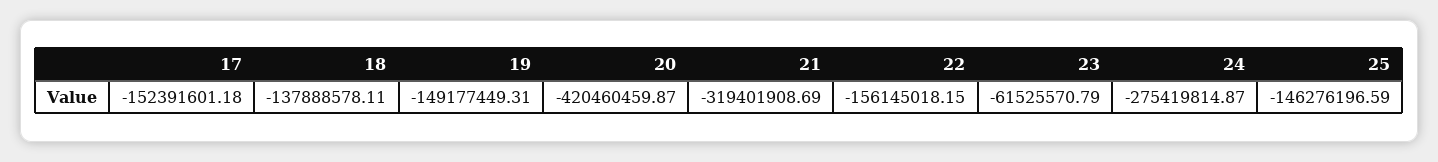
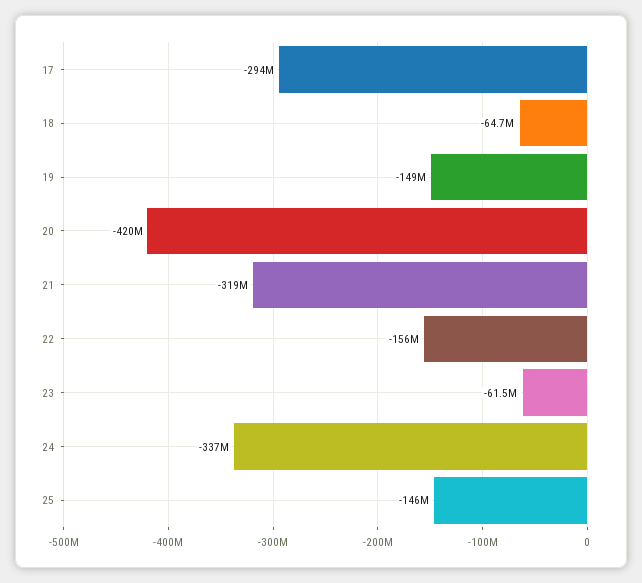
17: -152391601.18 -> -294000000
18: -137888578.11 -> -64700000
24: -275419814.87 -> -337000000

